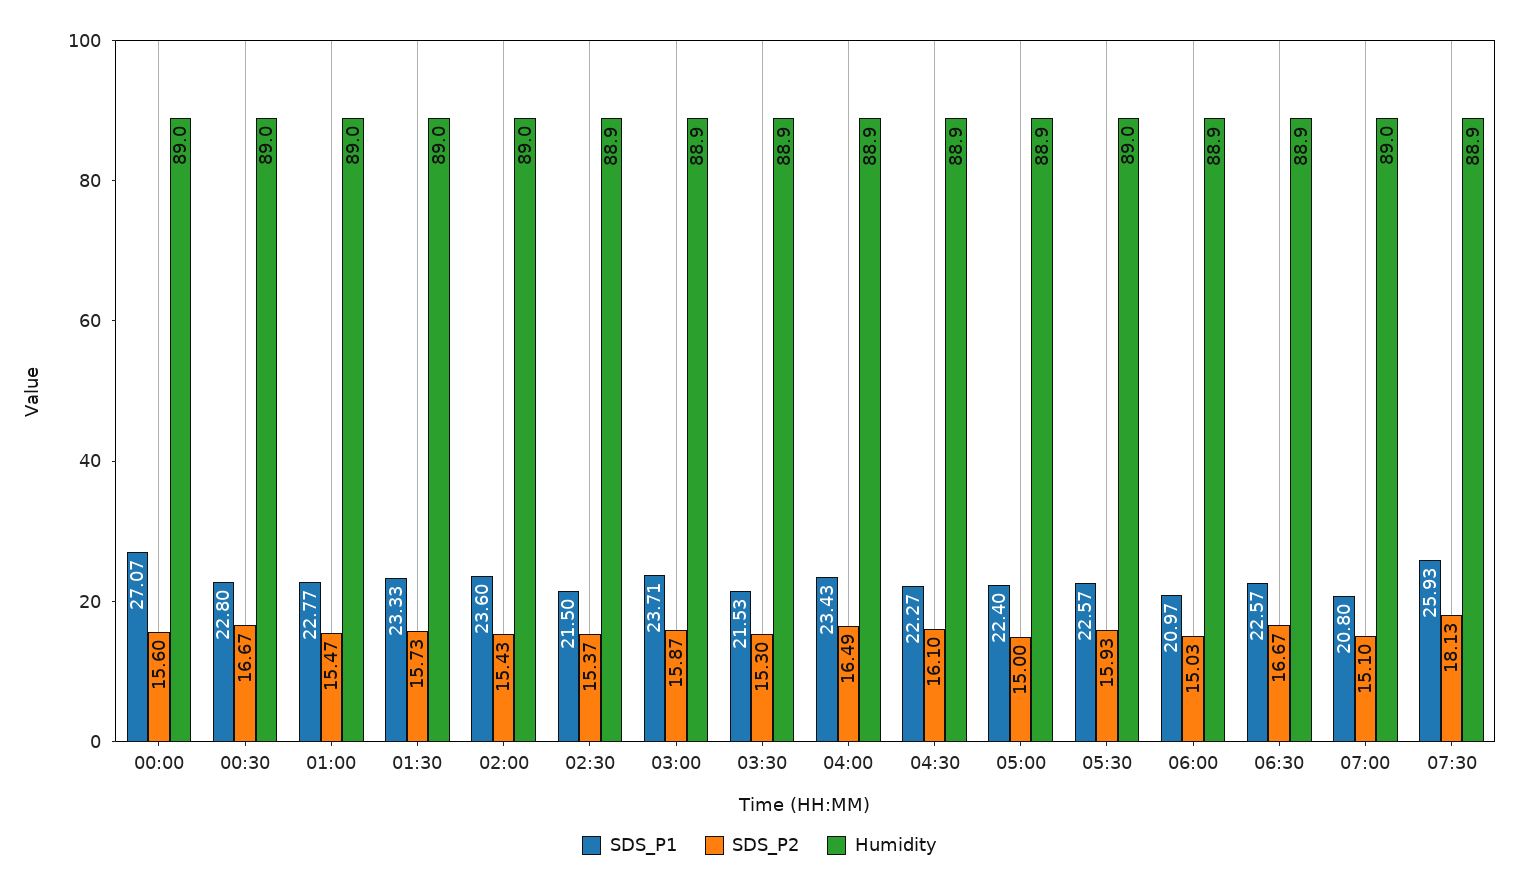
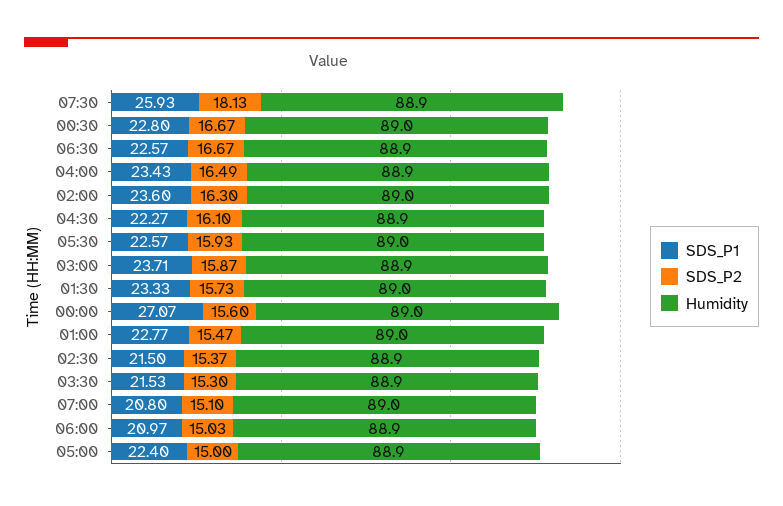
SDS_P2, 02:00: 15.43 -> 16.3

